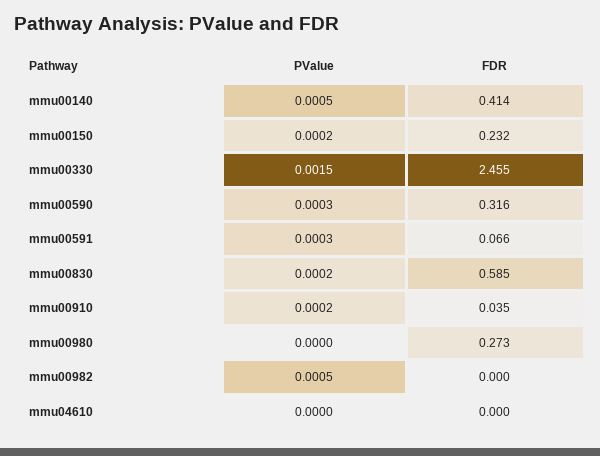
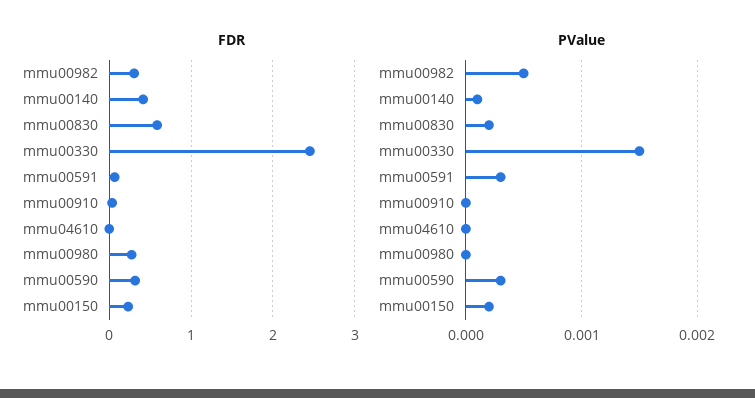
PValue, mmu00140: 0.0005 -> 0.0001
PValue, mmu00910: 0.0002 -> 0
FDR, mmu00982: 0 -> 0.3

